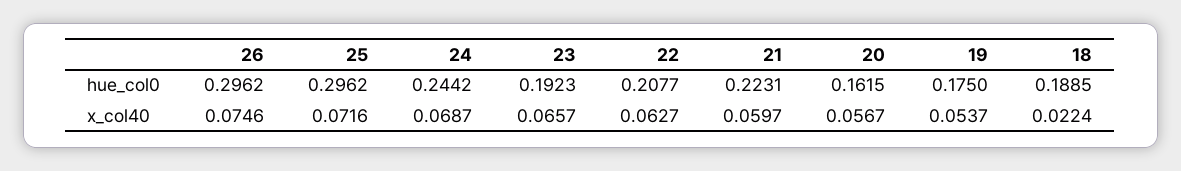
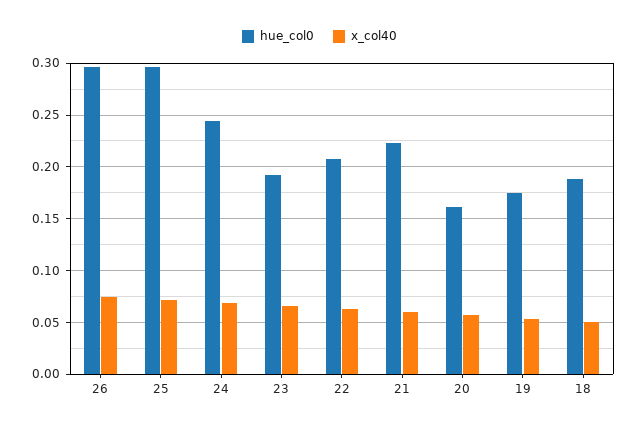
x_col40, 18: 0.0224 -> 0.05

